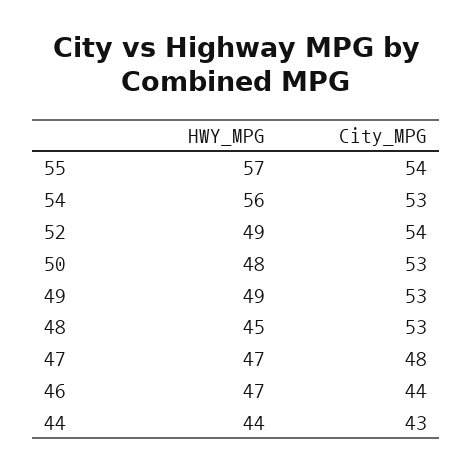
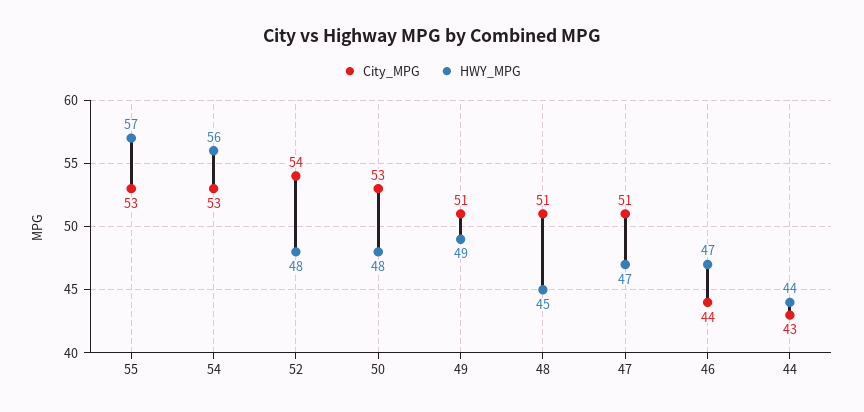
City_MPG, 55: 54 -> 53
HWY_MPG, 52: 49 -> 48
City_MPG, 49: 53 -> 51
City_MPG, 48: 53 -> 51
City_MPG, 47: 48 -> 51

